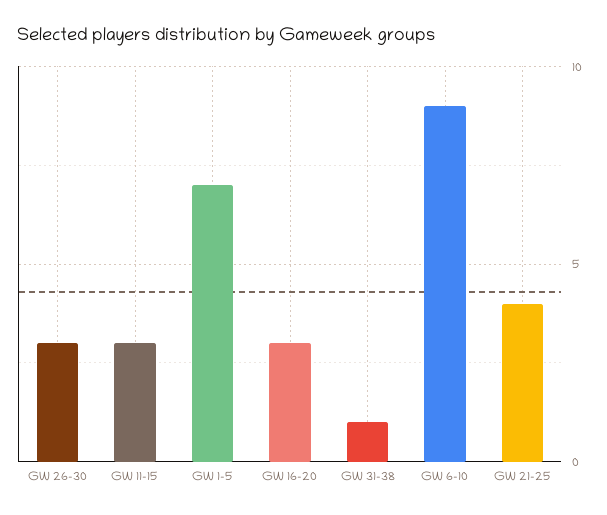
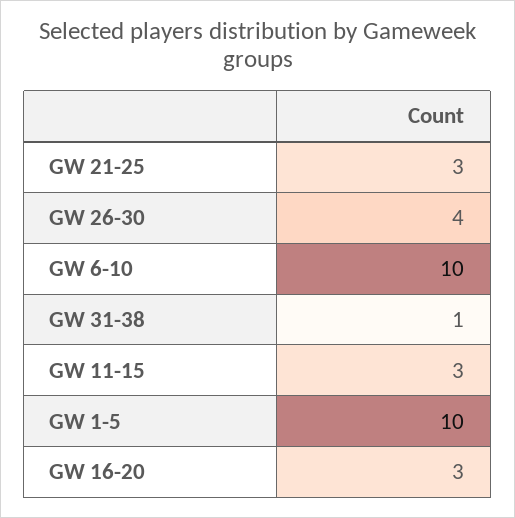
GW 26-30: 3 -> 4
GW 1-5: 7 -> 10
GW 6-10: 9 -> 10
GW 21-25: 4 -> 3

